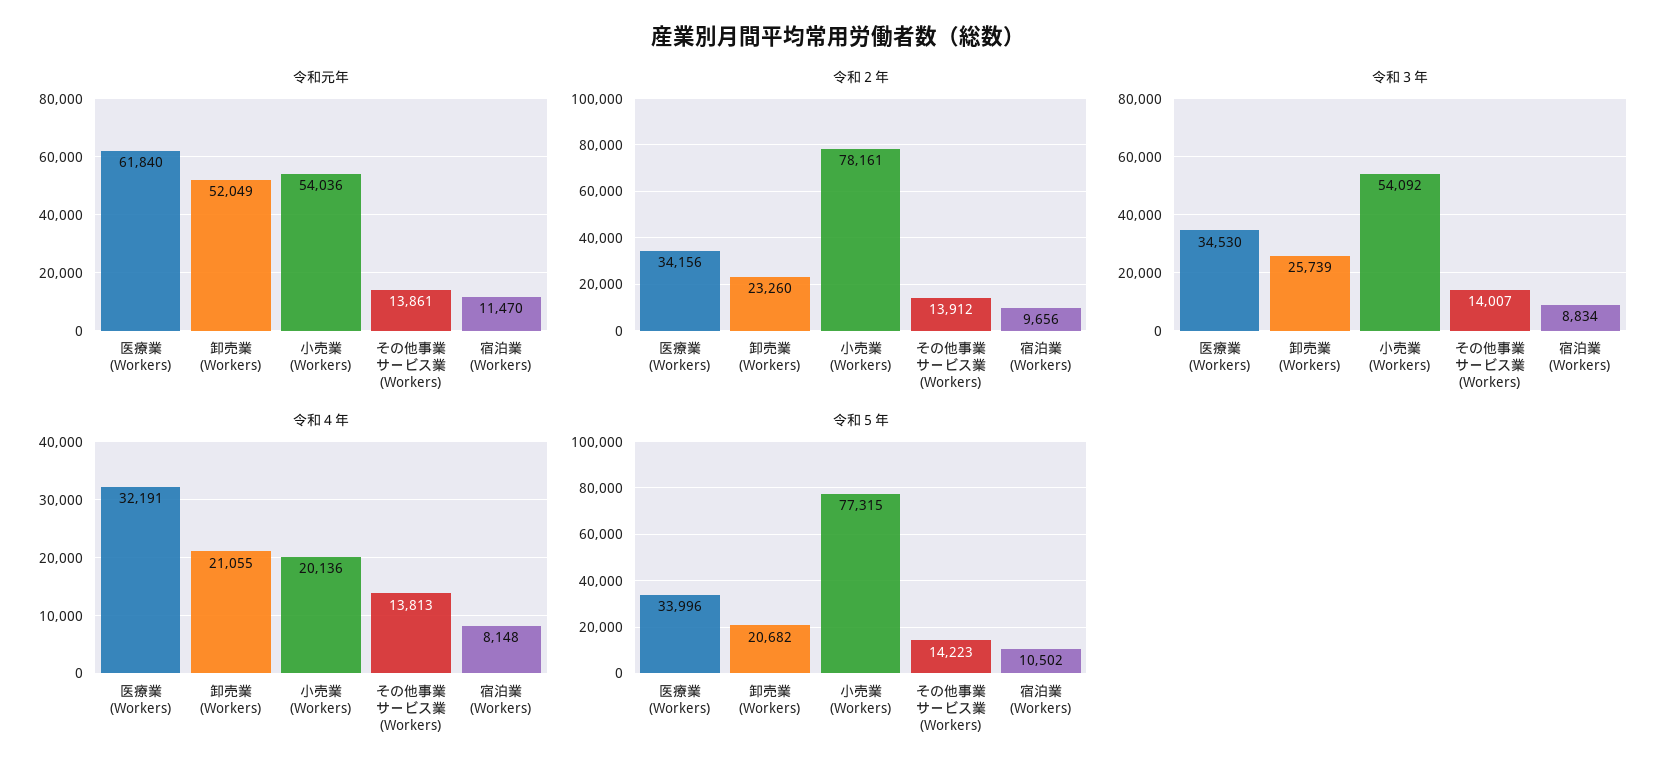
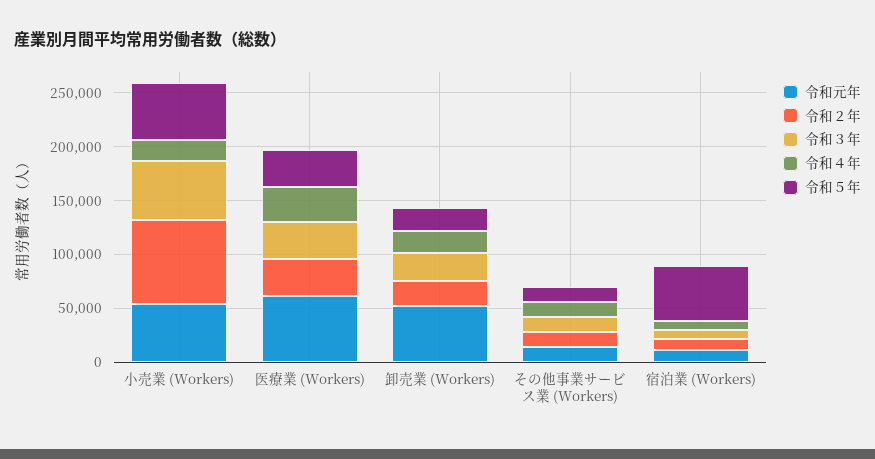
令和５年, 小売業 (Workers): 77315 -> 50000
令和５年, 宿泊業 (Workers): 10502 -> 50000

